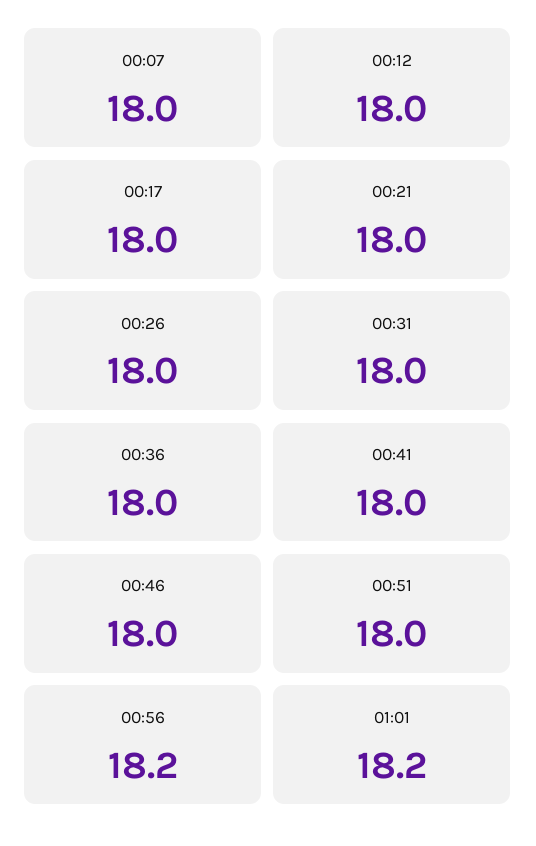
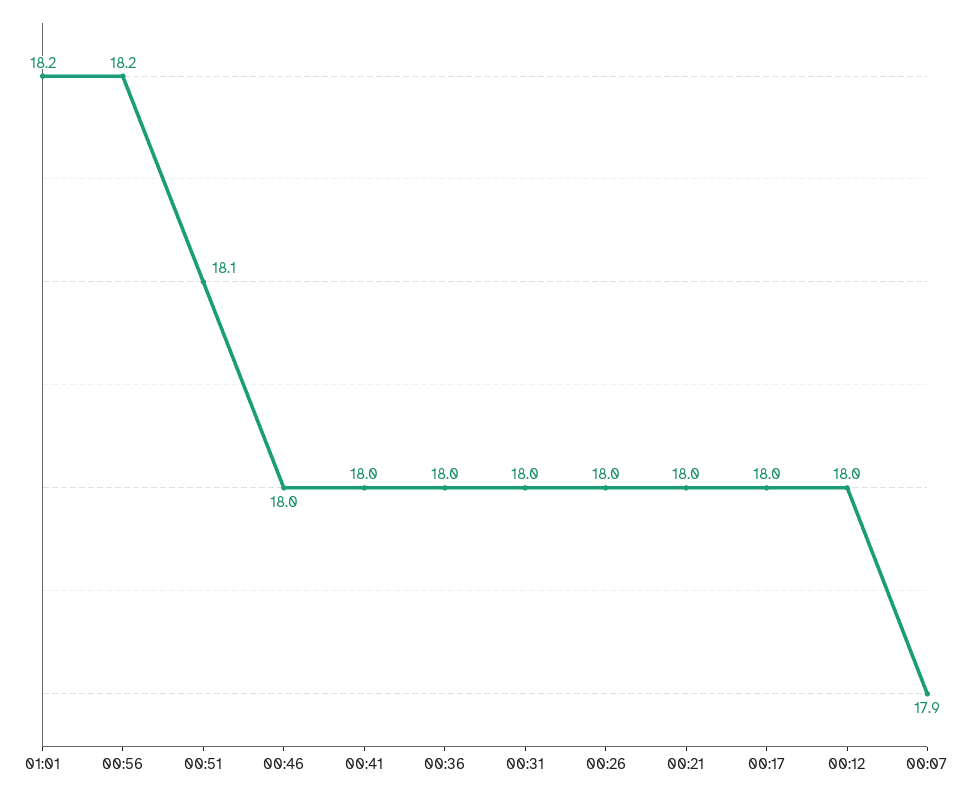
00:07: 18 -> 17.9
00:51: 18 -> 18.1

